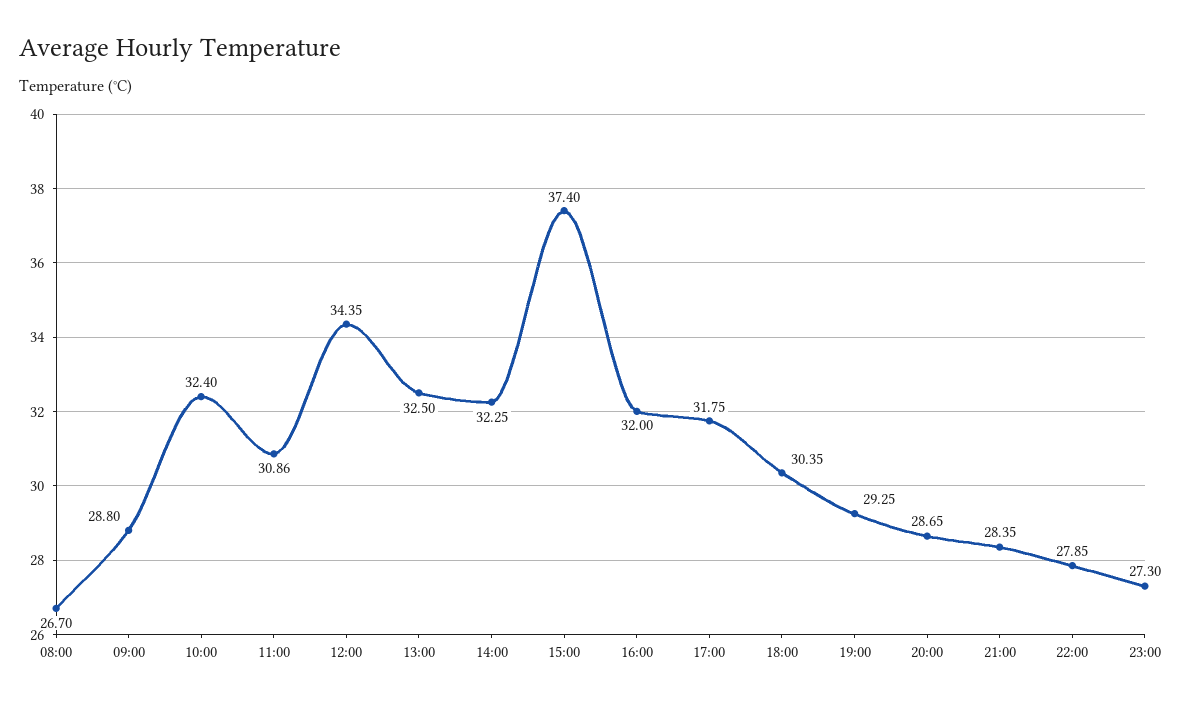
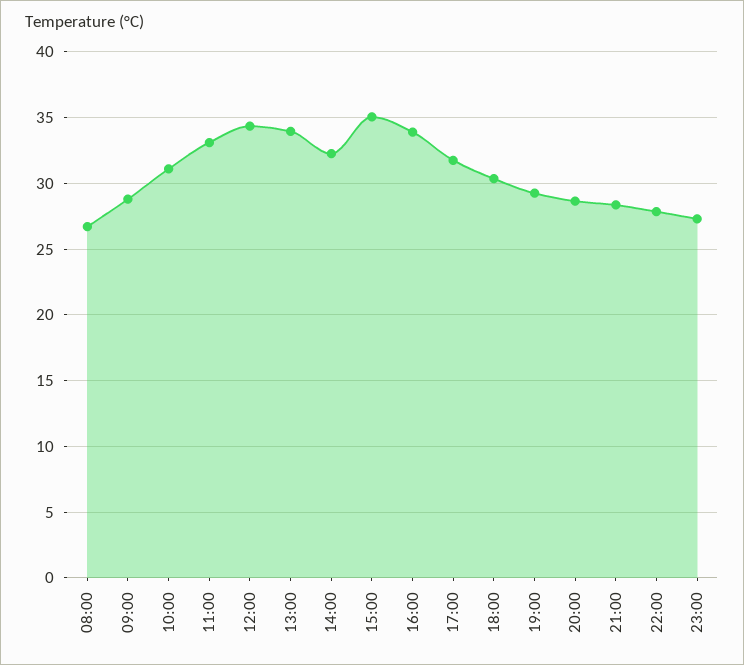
10:00: 32.4 -> 31
11:00: 30.86 -> 33
13:00: 32.5 -> 34
15:00: 37.4 -> 35
16:00: 32 -> 34

